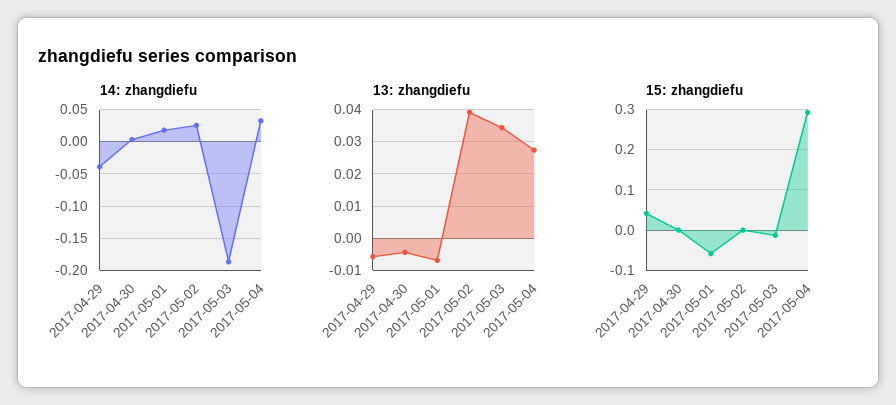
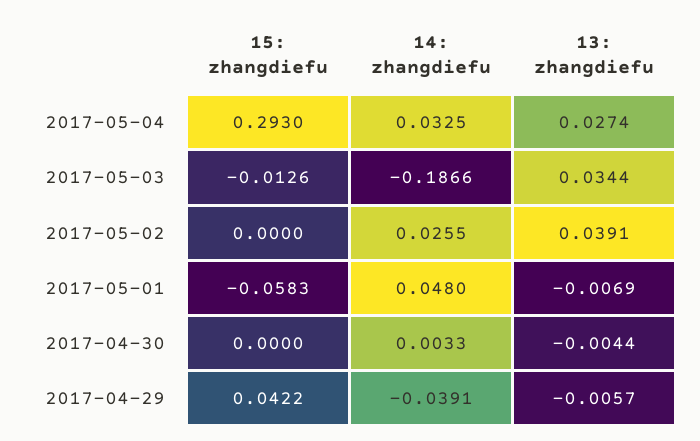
14: zhangdiefu, 2017-05-01: 0.02 -> 0.048

